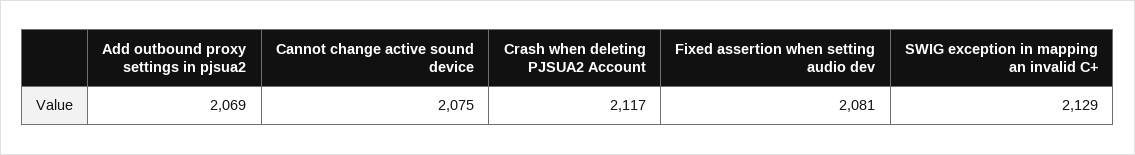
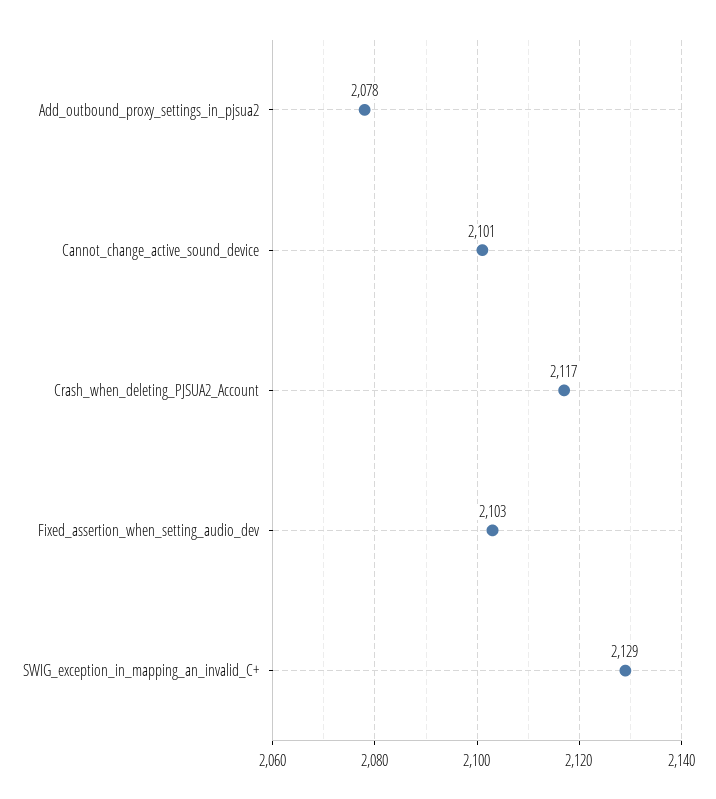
Add outbound proxy settings in pjsua2: 2069 -> 2078
Cannot change active sound device: 2075 -> 2101
Fixed assertion when setting audio dev: 2081 -> 2103

